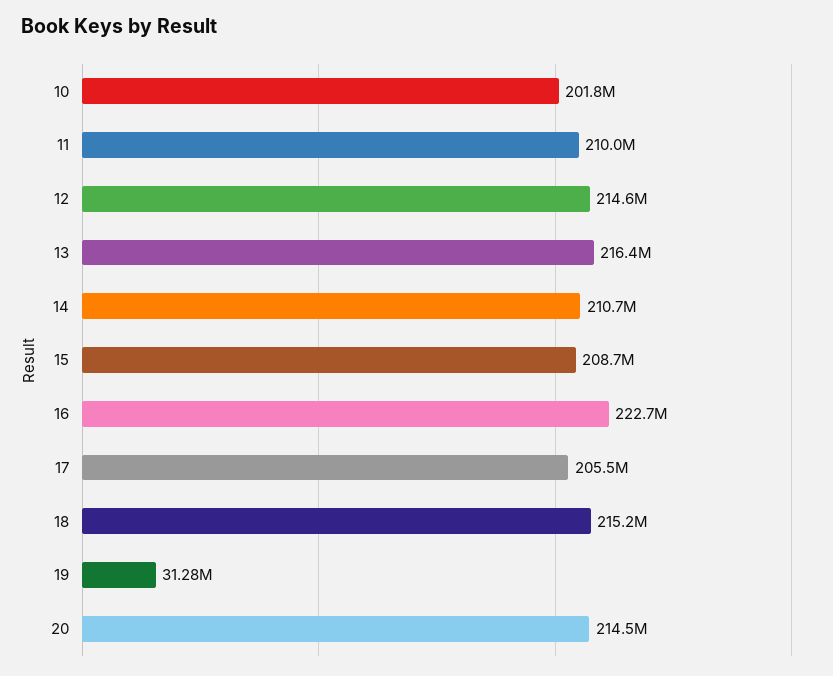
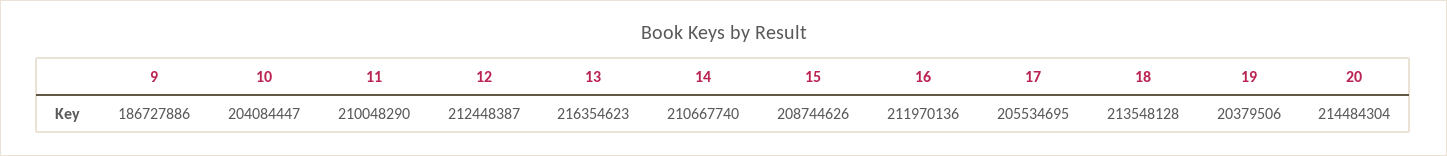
10: 201800000 -> 204084447
12: 214600000 -> 212448387
16: 222700000 -> 211970136
18: 215200000 -> 213548128
19: 31280000 -> 20379506
9: none -> 186727886

